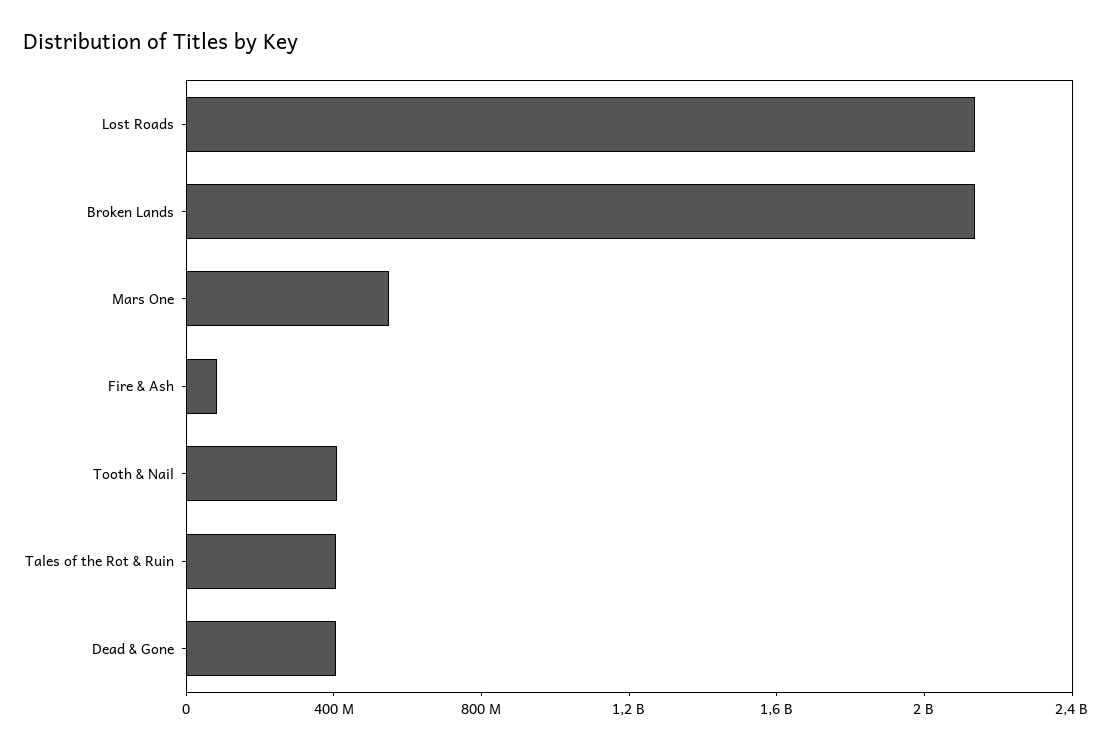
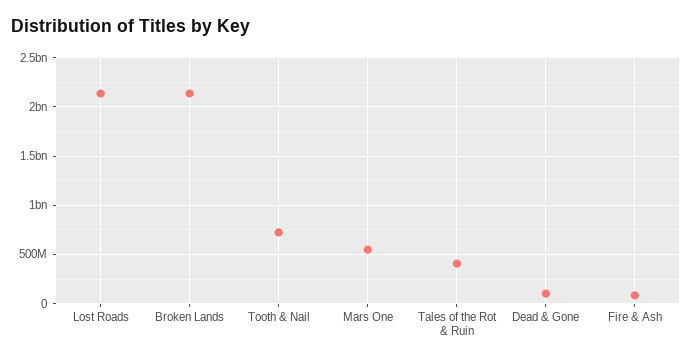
Tooth & Nail: 400000000 -> 700000000
Dead & Gone: 400000000 -> 100000000

